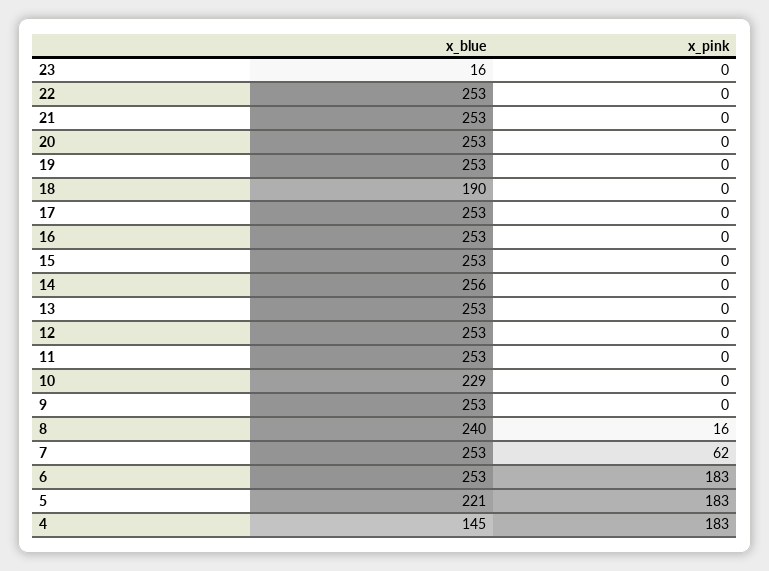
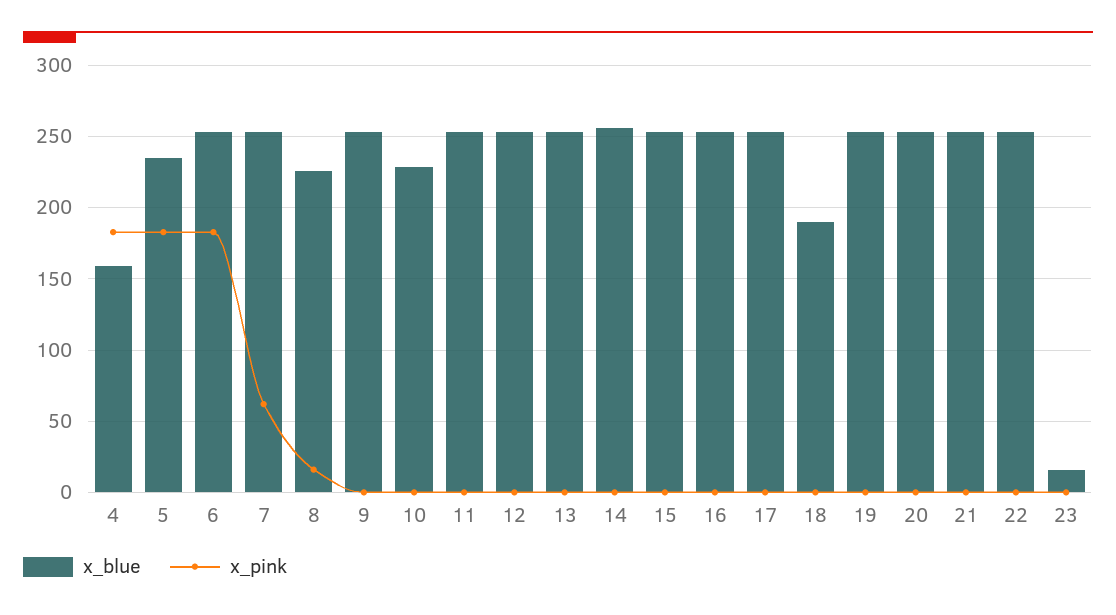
x_blue, 8: 240 -> 225
x_blue, 5: 221 -> 235
x_blue, 4: 145 -> 160

